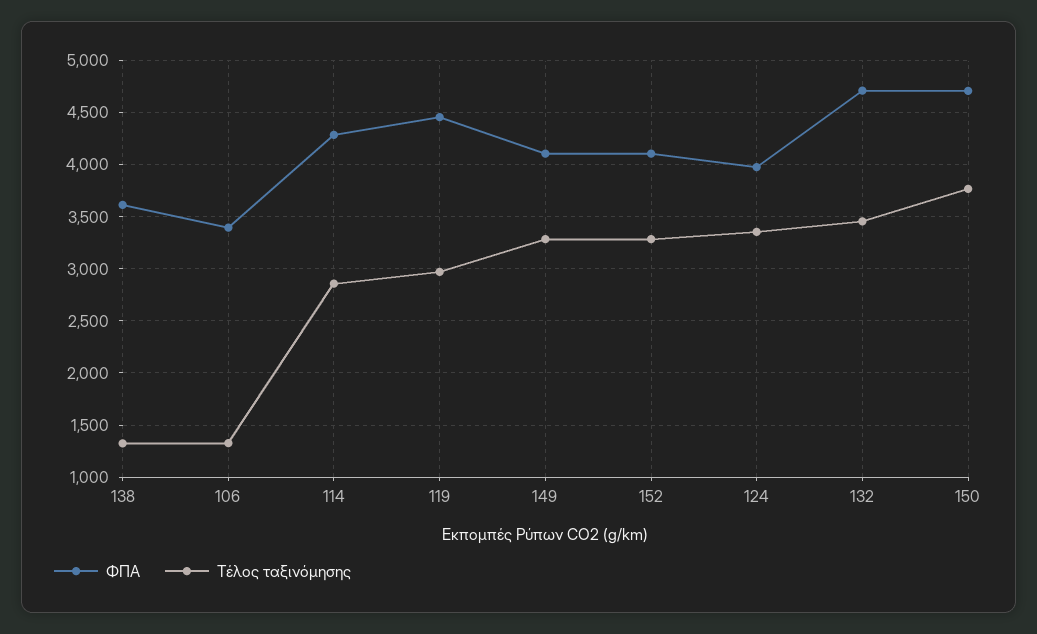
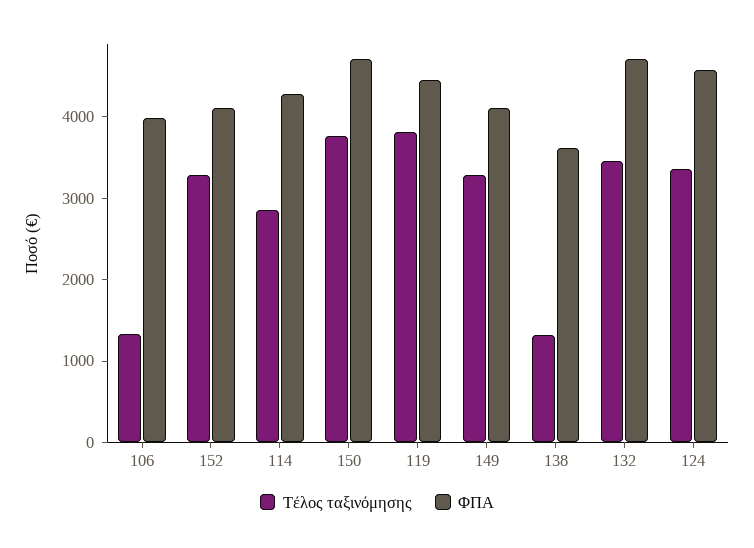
ΦΠΑ, 106: 3400 -> 4000
Τέλος ταξινόμησης, 119: 3000 -> 3800
ΦΠΑ, 124: 4000 -> 4600

